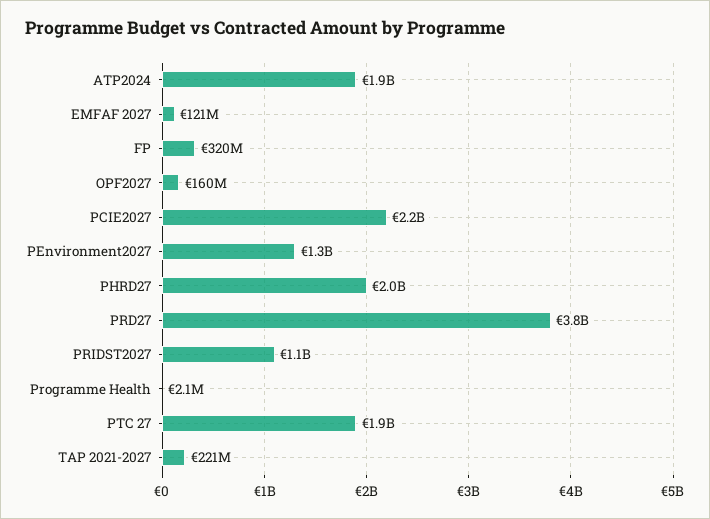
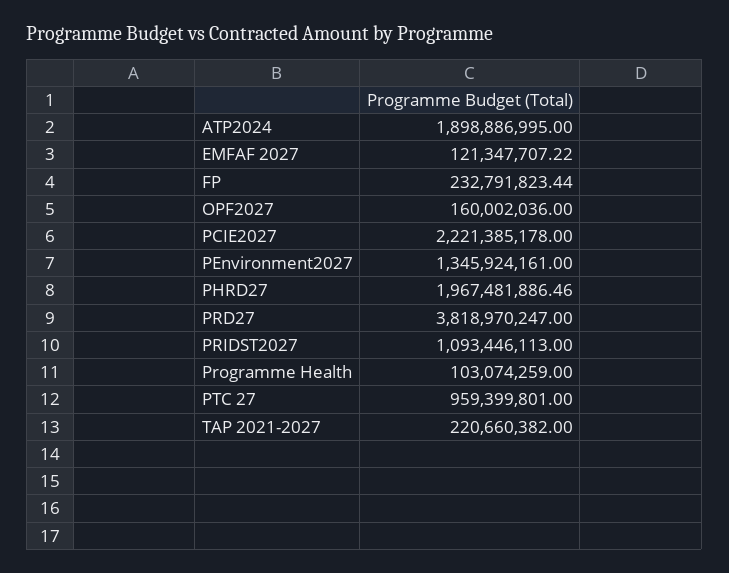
FP: 320000000 -> 232791823.44
Programme Health: 2100000 -> 103074259
PTC 27: 1900000000 -> 959399801

